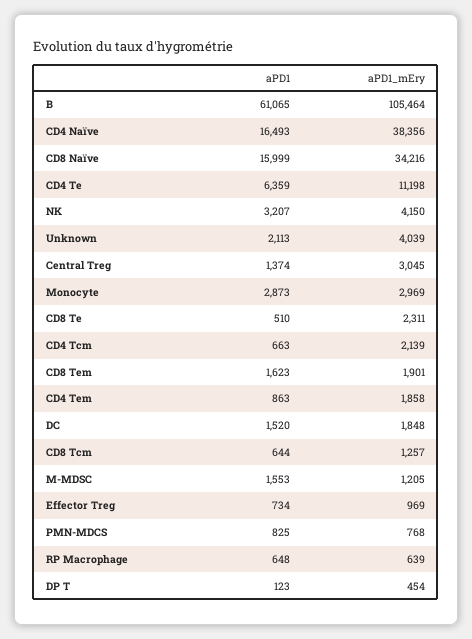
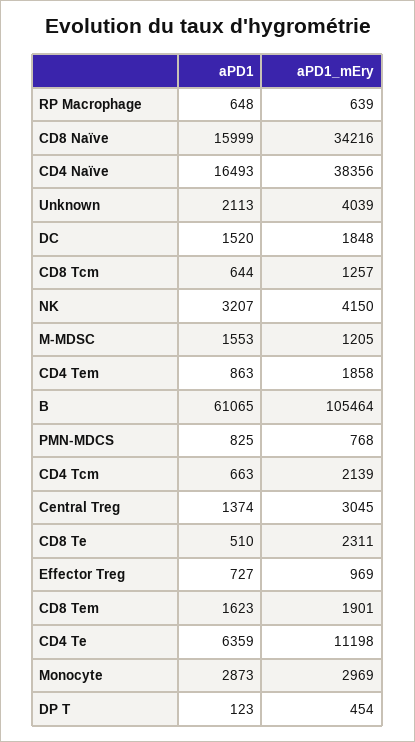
aPD1, Effector Treg: 734 -> 727

